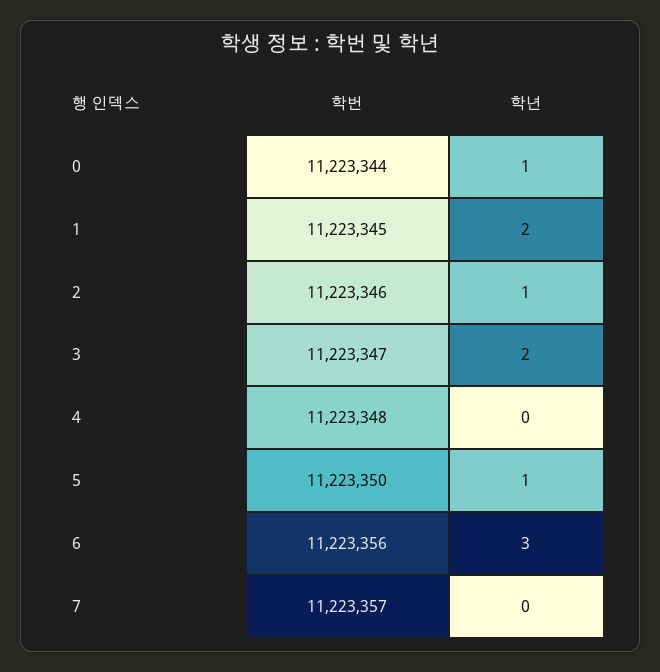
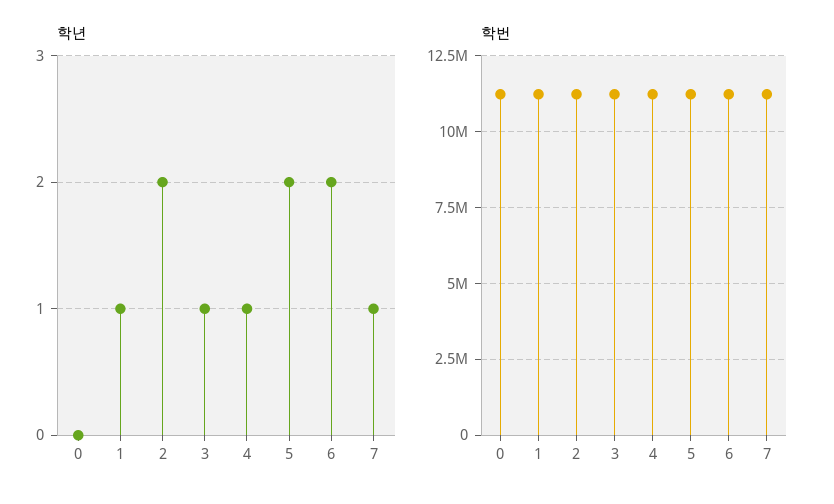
학년, 0: 1 -> 0
학년, 1: 2 -> 1
학년, 2: 1 -> 2
학년, 3: 2 -> 1
학년, 4: 0 -> 1
학년, 5: 1 -> 2
학년, 6: 3 -> 2
학년, 7: 0 -> 1

